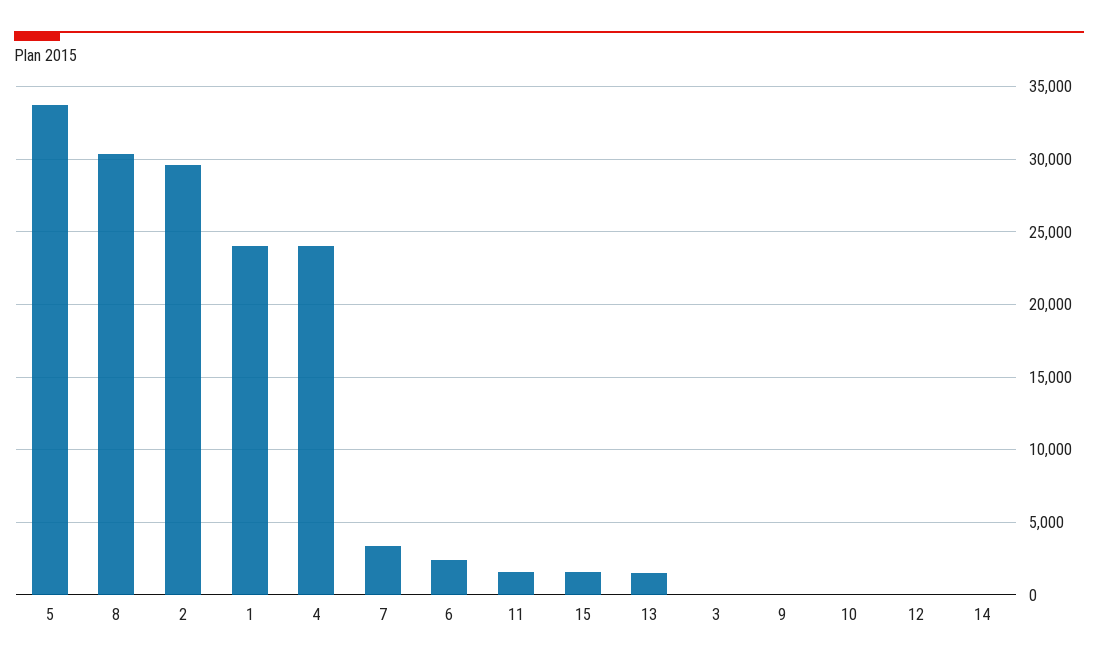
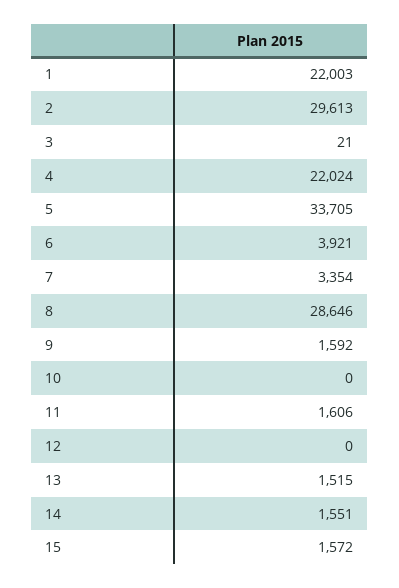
8: 30500 -> 28646
1: 24000 -> 22003
4: 24000 -> 22024
6: 2500 -> 3921
9: 0 -> 1592
14: 0 -> 1551

